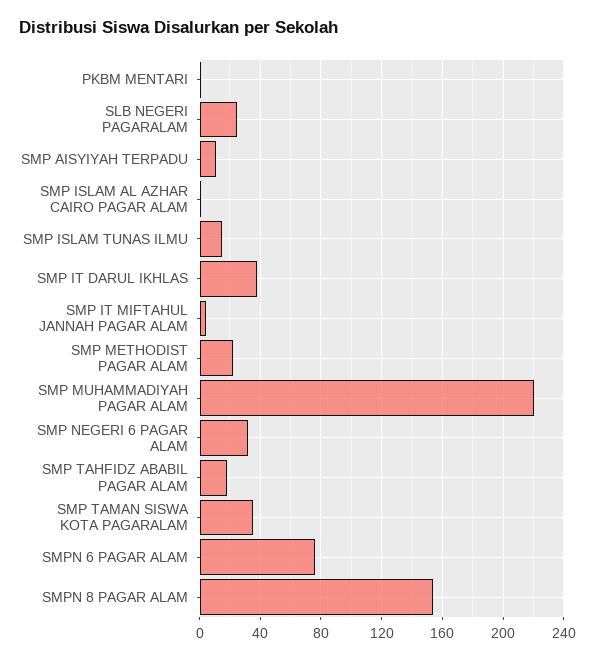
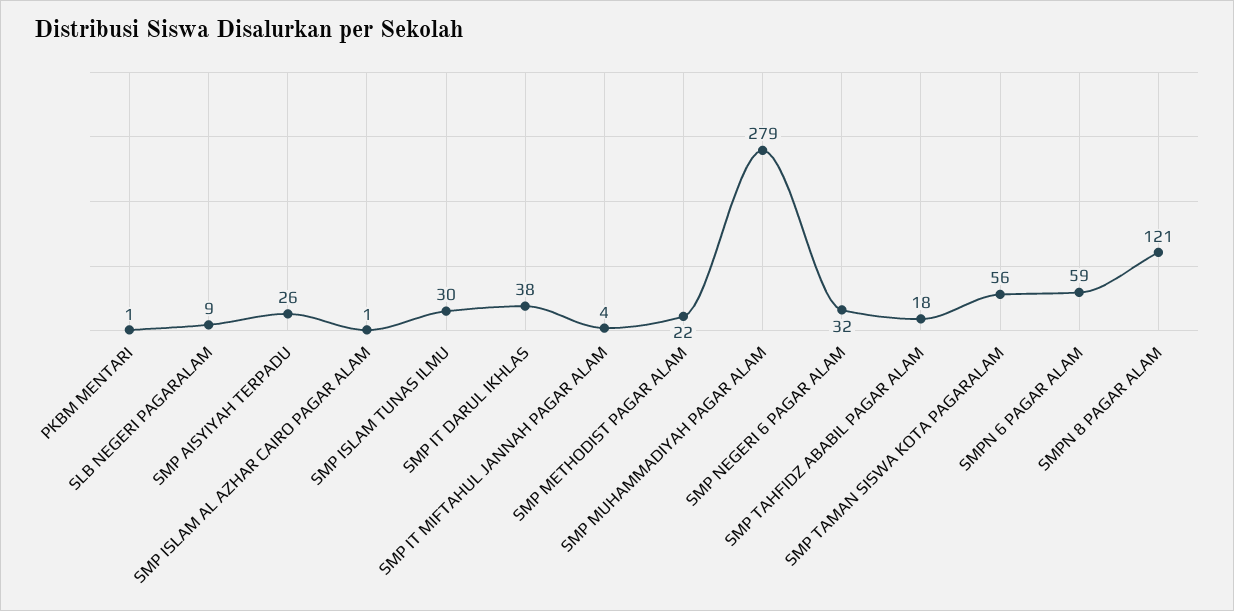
SLB NEGERI PAGARALAM: 25 -> 9
SMP AISYIYAH TERPADU: 10 -> 26
SMP ISLAM TUNAS ILMU: 15 -> 30
SMP MUHAMMADIYAH PAGAR ALAM: 220 -> 279
SMP TAMAN SISWA KOTA PAGARALAM: 35 -> 56
SMPN 6 PAGAR ALAM: 75 -> 59
SMPN 8 PAGAR ALAM: 155 -> 121

